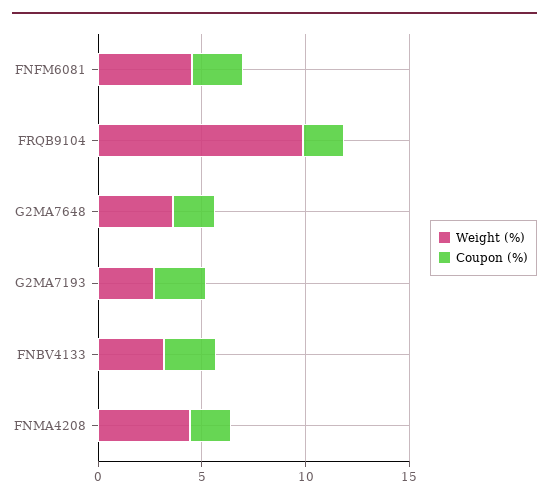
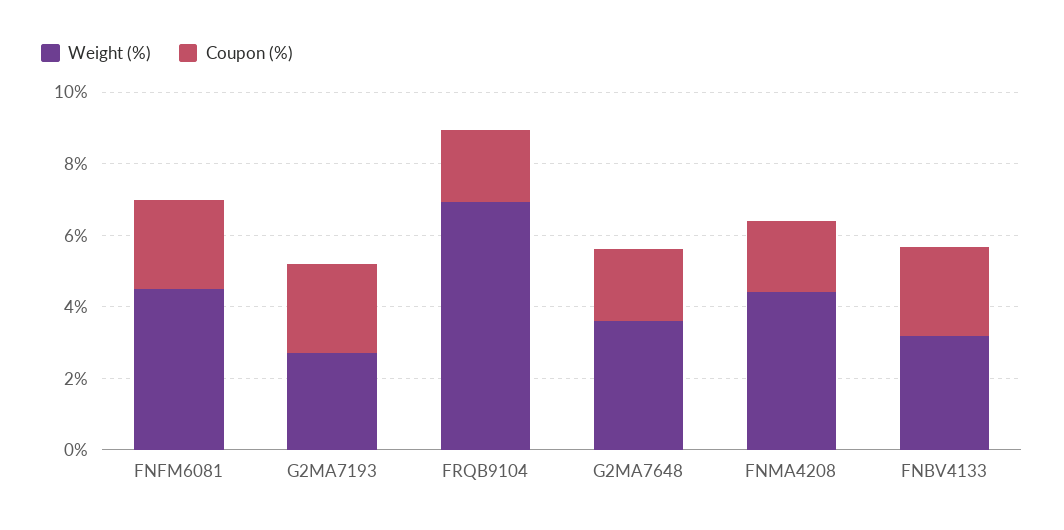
Weight (%), FRQB9104: 10 -> 7

